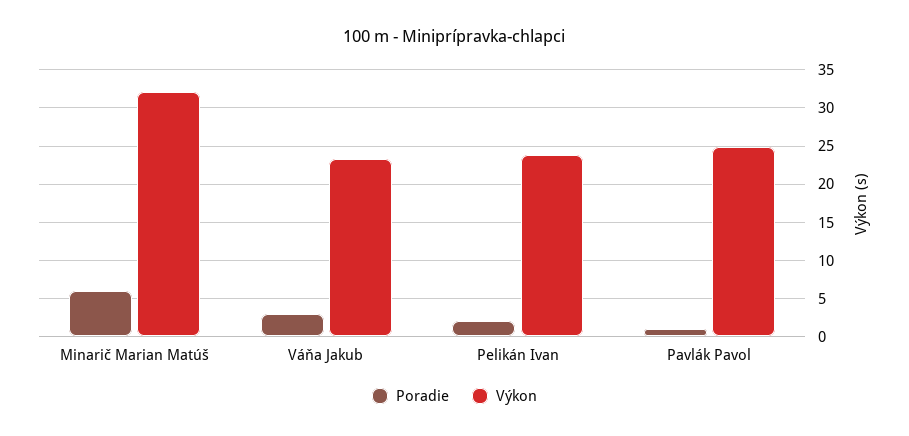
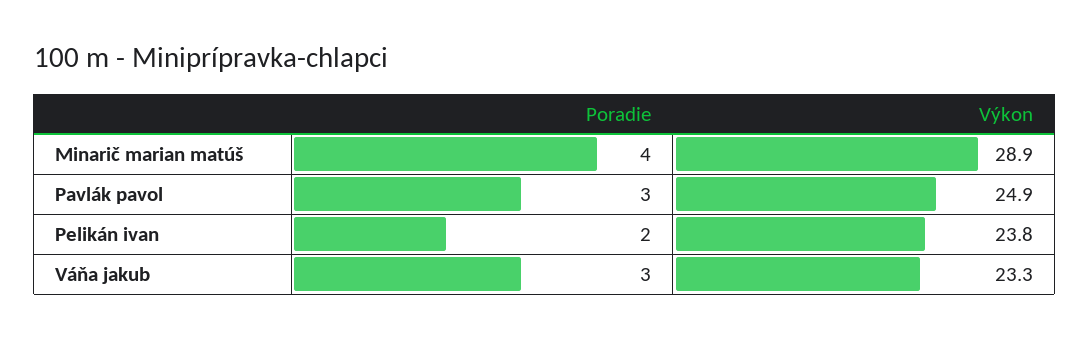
Poradie, Minarič Marian Matúš: 6 -> 4
Výkon, Minarič Marian Matúš: 32 -> 28.9
Poradie, Pavlák Pavol: 1 -> 3

